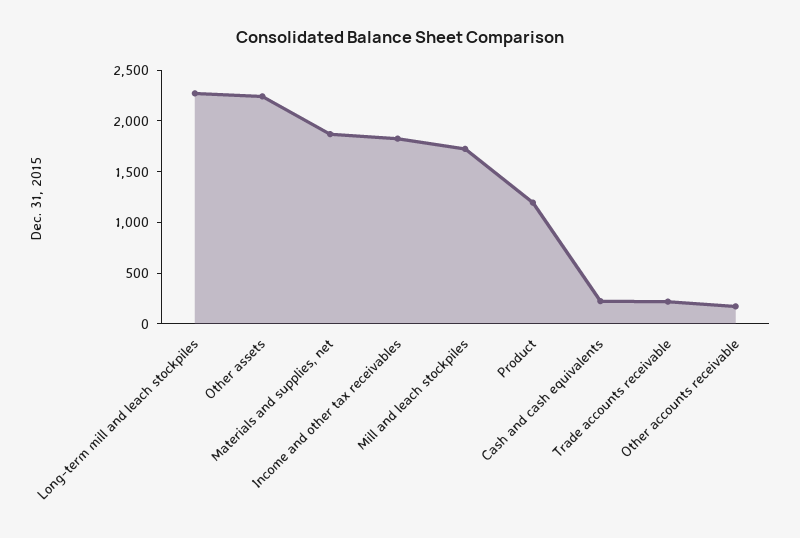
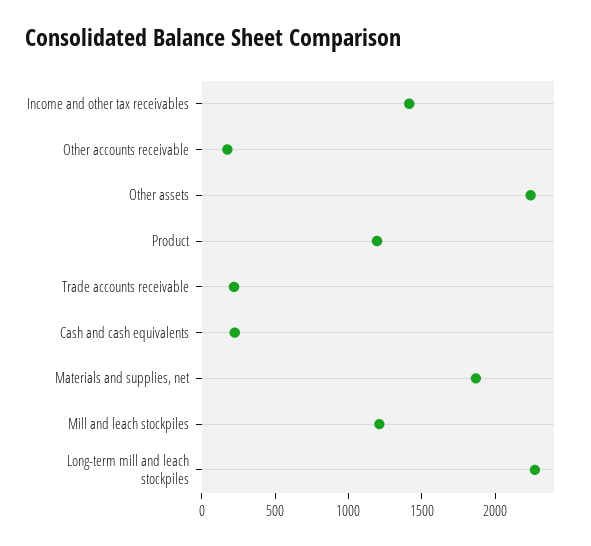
Income and other tax receivables: 1800 -> 1400
Mill and leach stockpiles: 1700 -> 1200

